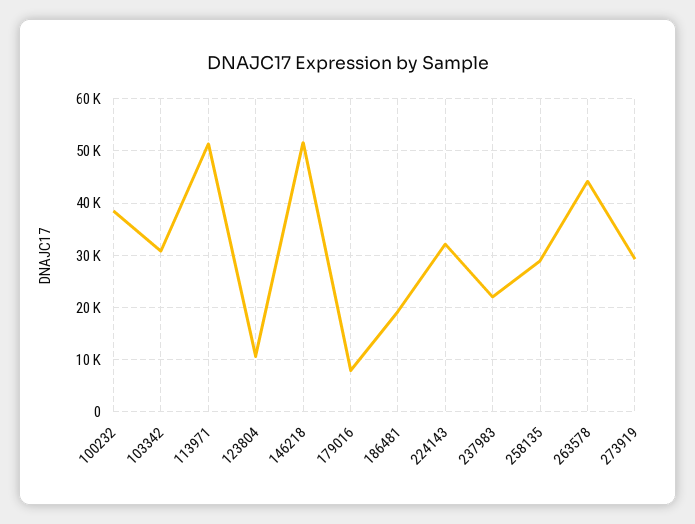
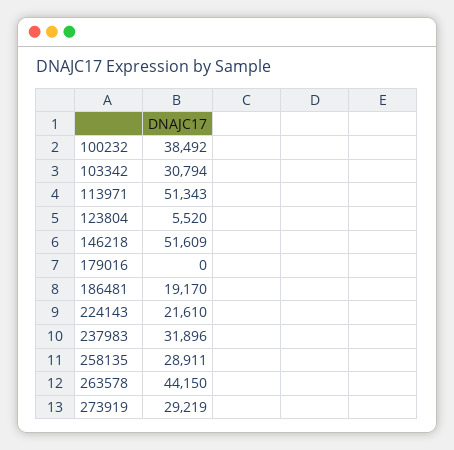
123804: 10000 -> 5520
179016: 8000 -> 0
224143: 32000 -> 21610
237983: 22000 -> 31896

